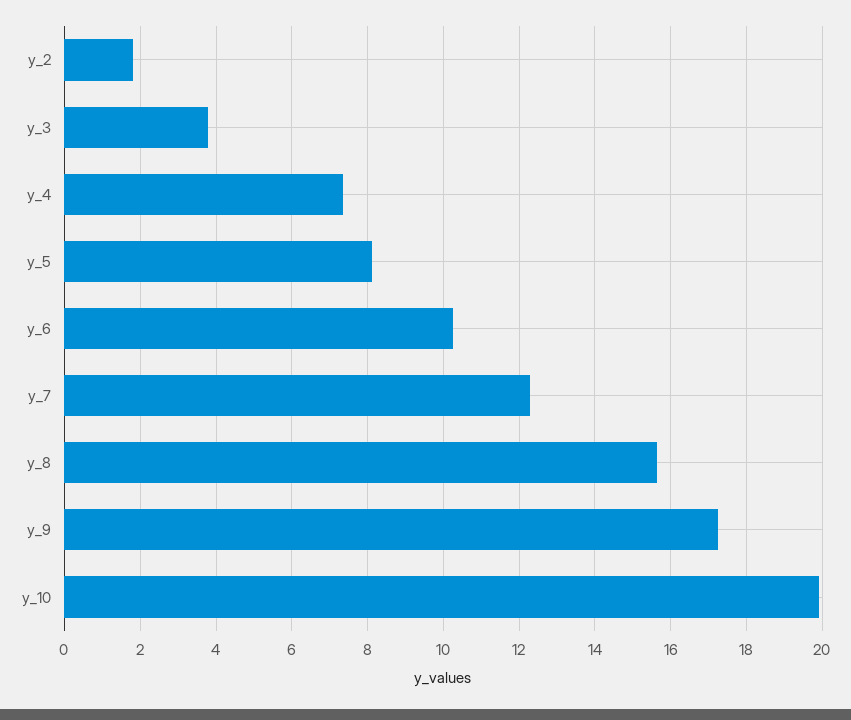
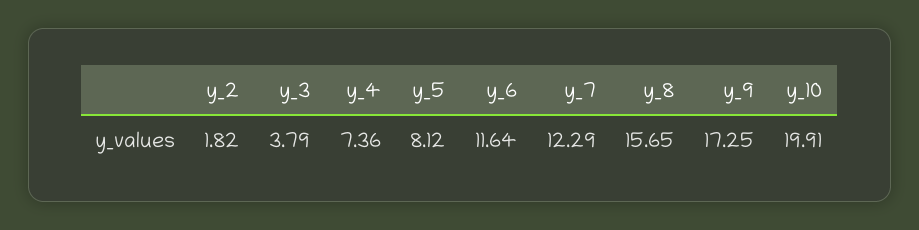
y_6: 10.2 -> 11.64

